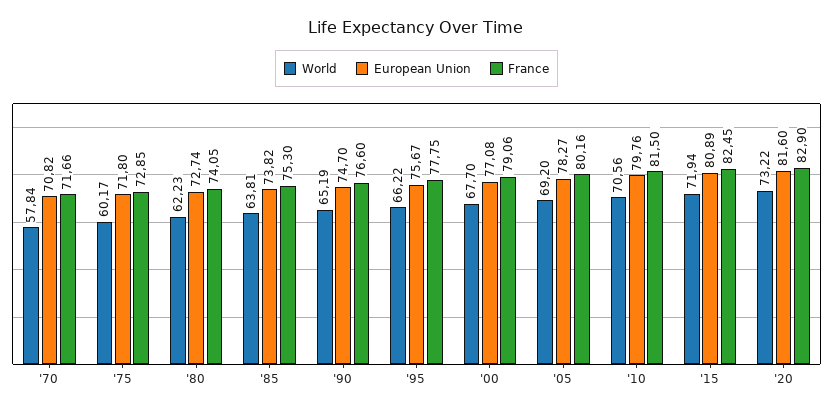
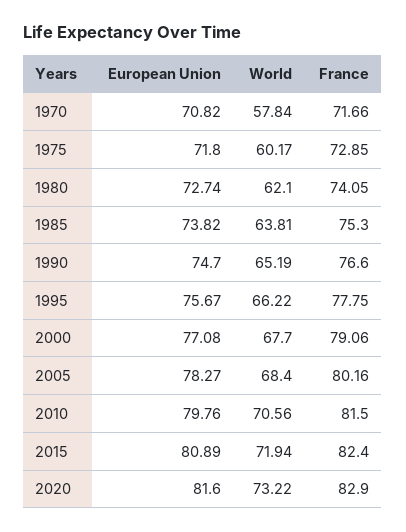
World, '80: 62.23 -> 62.1
World, '05: 69.2 -> 68.4
France, '15: 82.45 -> 82.4

